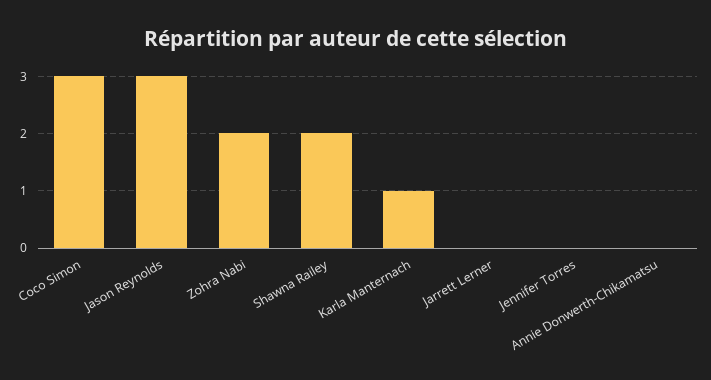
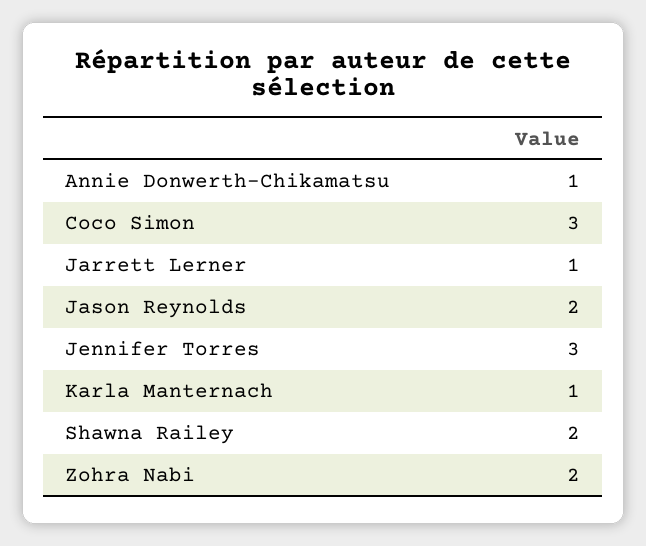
Jason Reynolds: 3 -> 2
Jarrett Lerner: 0 -> 1
Jennifer Torres: 0 -> 3
Annie Donwerth-Chikamatsu: 0 -> 1

